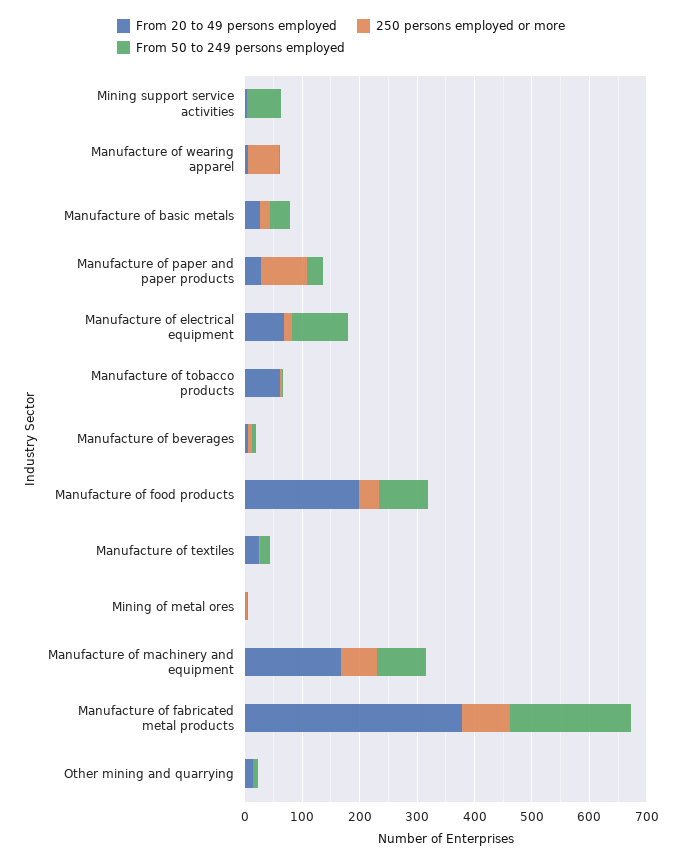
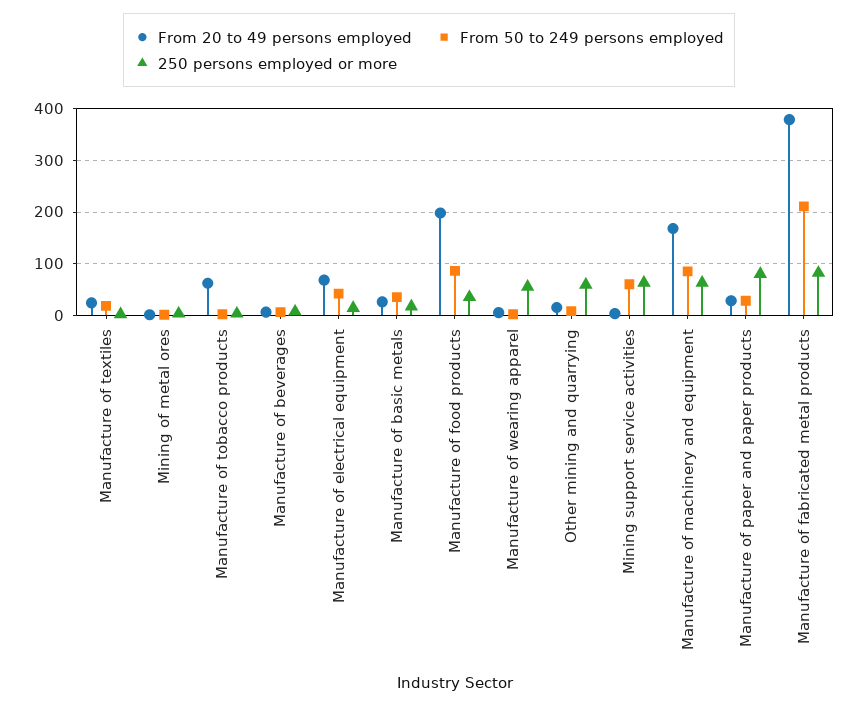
250 persons employed or more, Mining support service activities: 0 -> 60
From 50 to 249 persons employed, Manufacture of electrical equipment: 100 -> 40
250 persons employed or more, Other mining and quarrying: 0 -> 60

